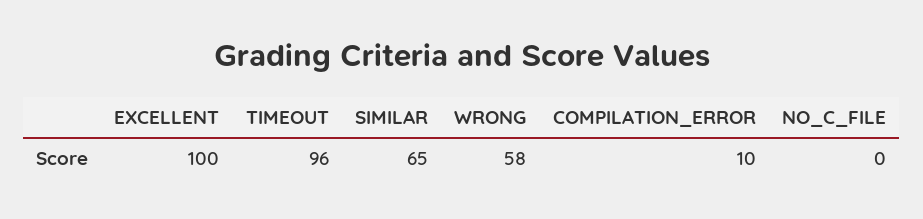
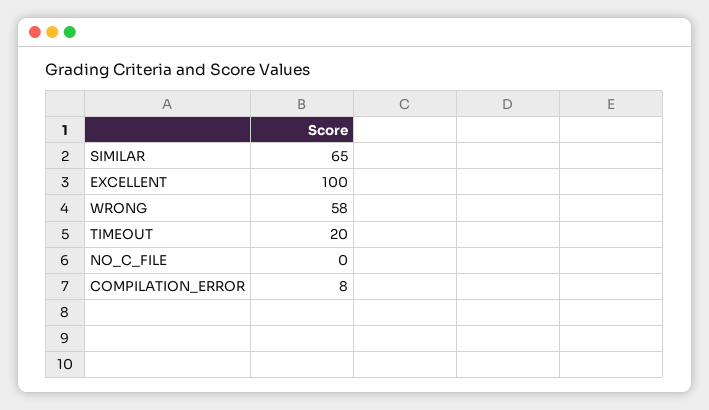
TIMEOUT: 96 -> 20
COMPILATION_ERROR: 10 -> 8

